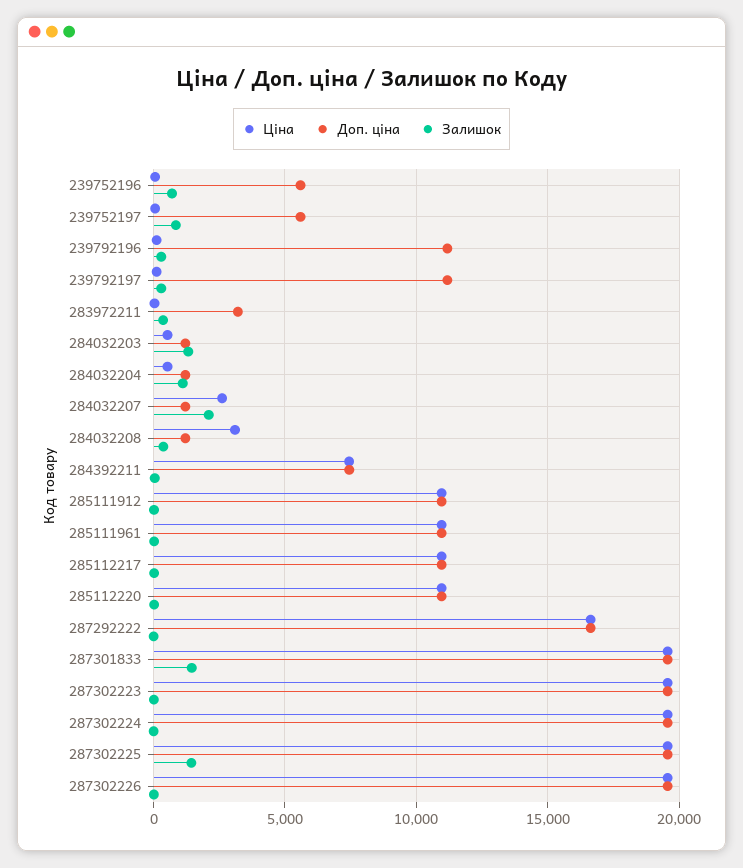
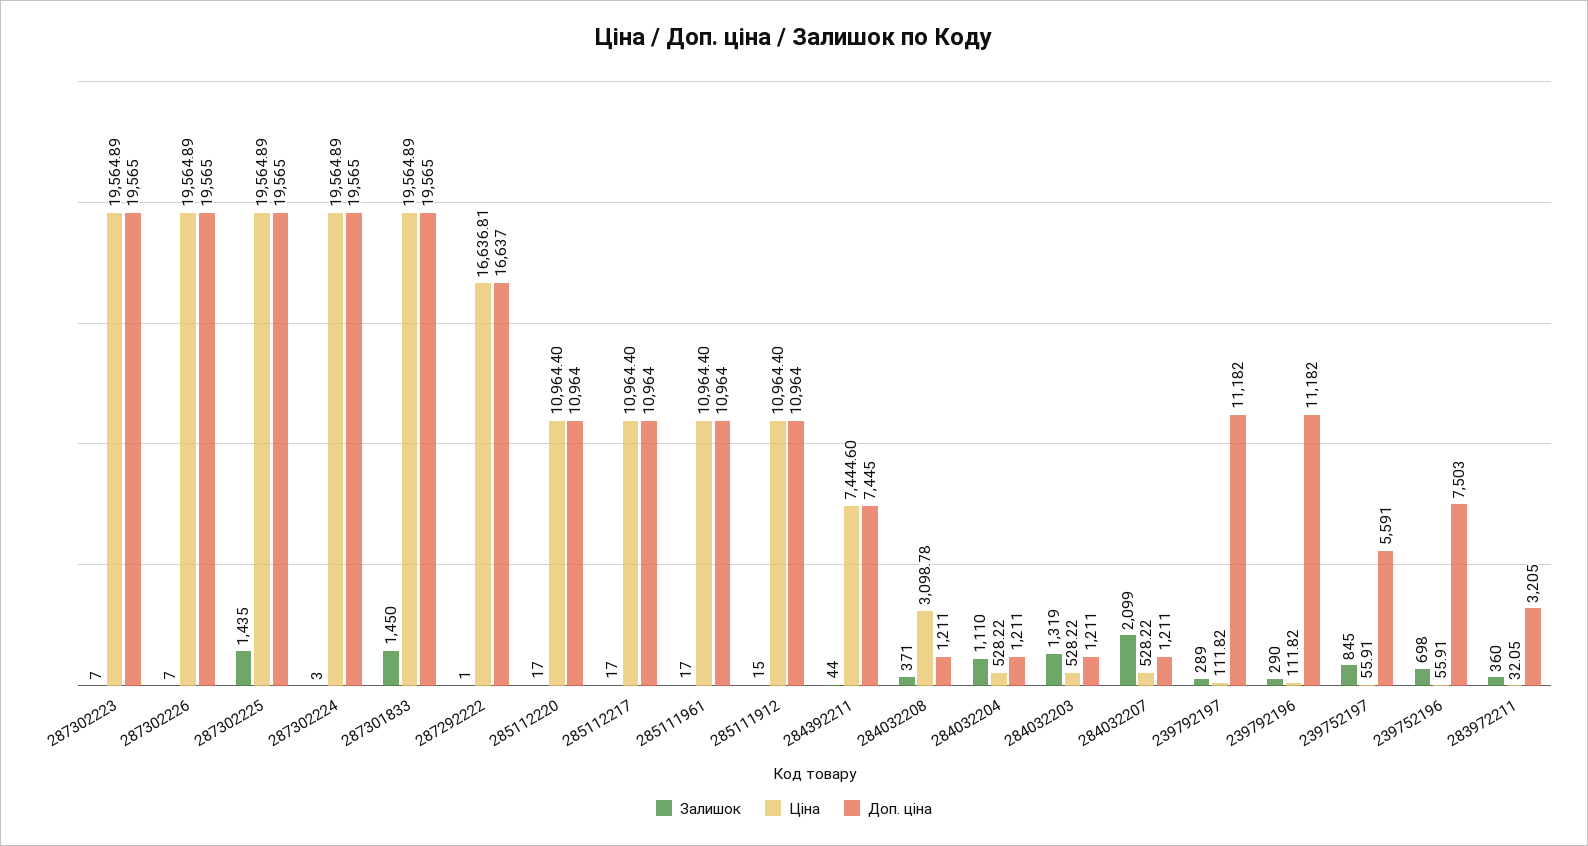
Доп. ціна, 239752196: 5500 -> 7503
Ціна, 284032207: 2500 -> 528.22

